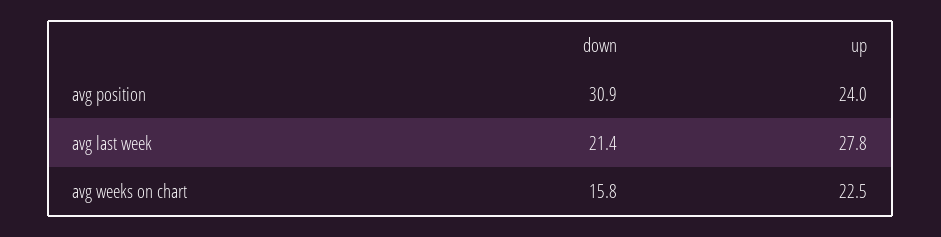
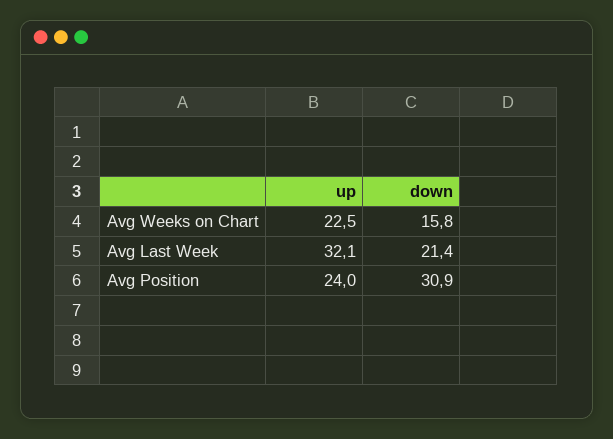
up, avg last week: 27.8 -> 32.1

